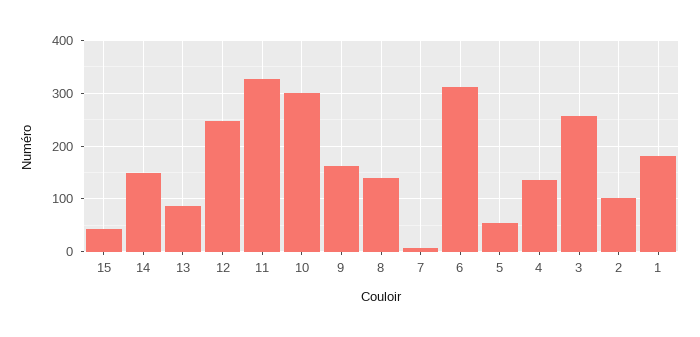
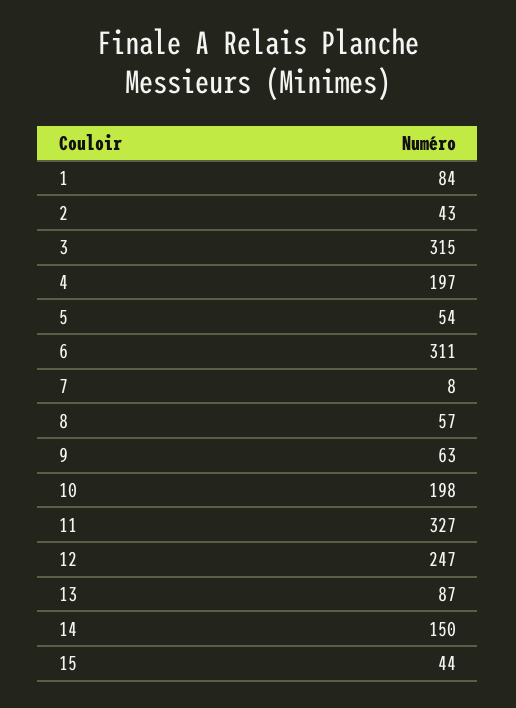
10: 300 -> 198
9: 160 -> 63
8: 140 -> 57
4: 140 -> 197
3: 260 -> 315
2: 100 -> 43
1: 180 -> 84

